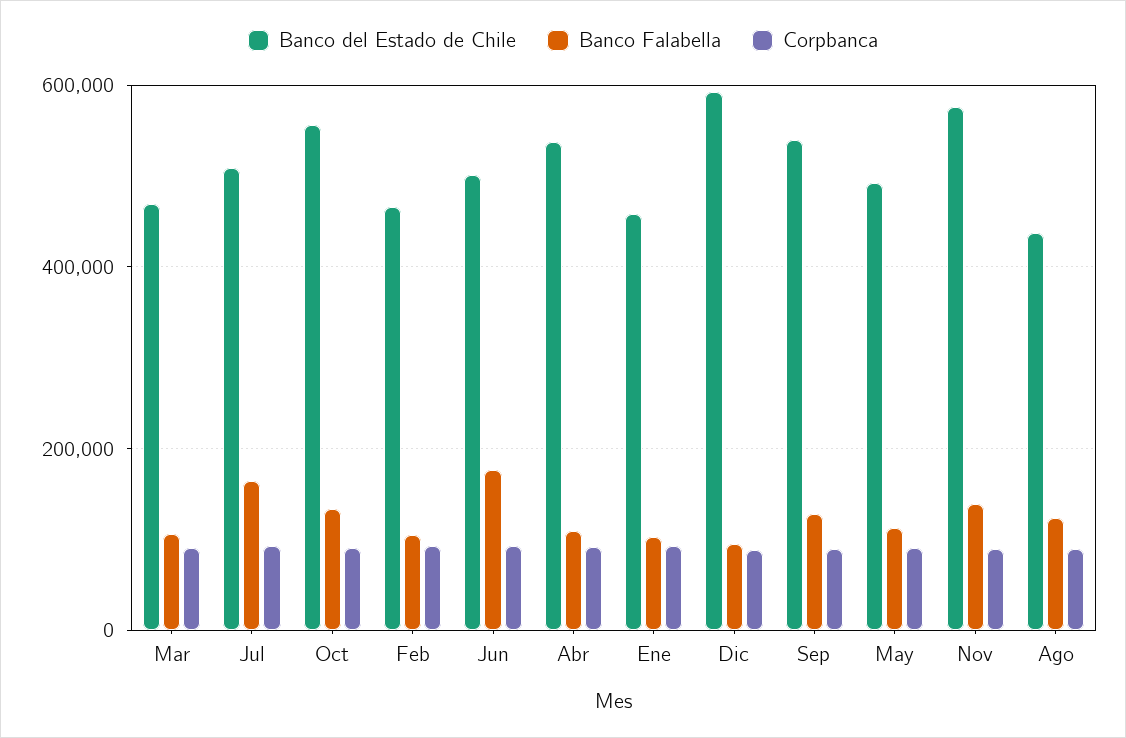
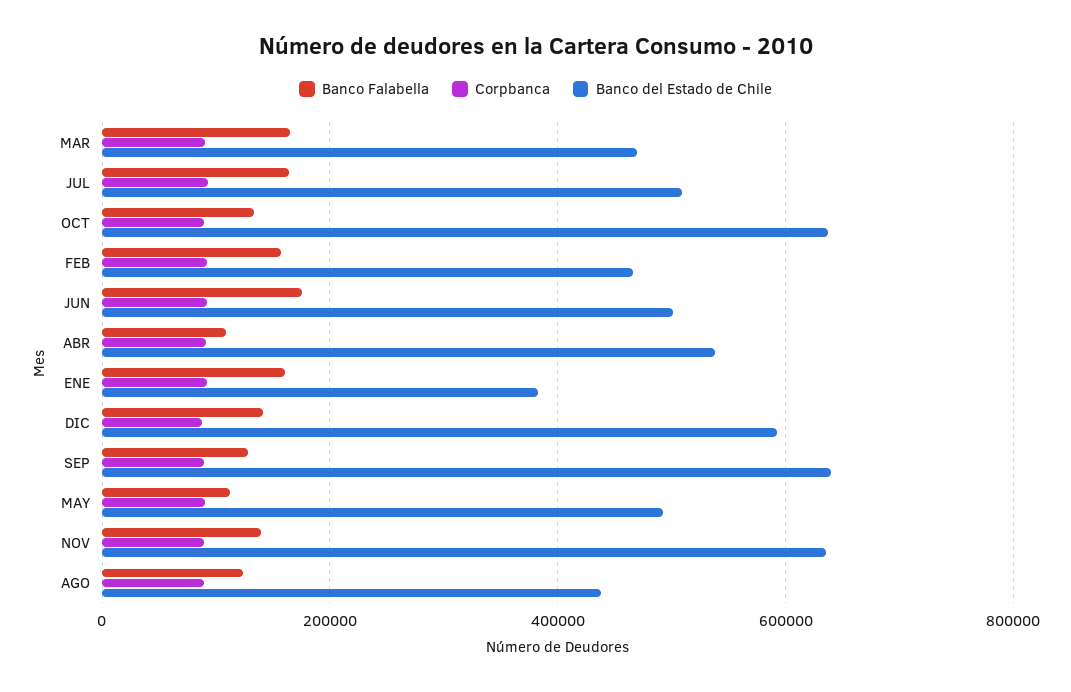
Banco Falabella, Mar: 100000 -> 160000
Banco del Estado de Chile, Oct: 560000 -> 640000
Banco Falabella, Feb: 100000 -> 160000
Banco del Estado de Chile, Ene: 460000 -> 380000
Banco Falabella, Ene: 100000 -> 160000
Banco Falabella, Dic: 100000 -> 140000
Banco del Estado de Chile, Sep: 540000 -> 640000
Banco del Estado de Chile, Nov: 580000 -> 640000

